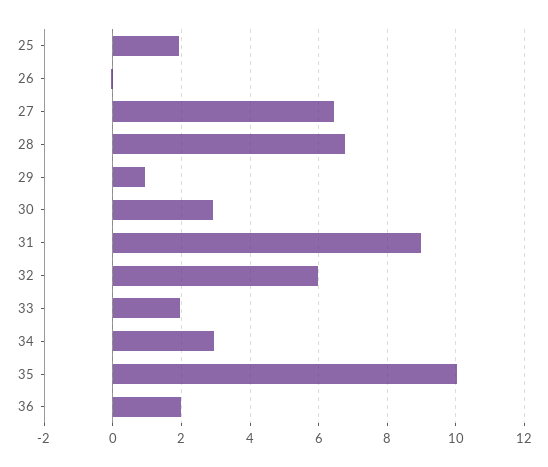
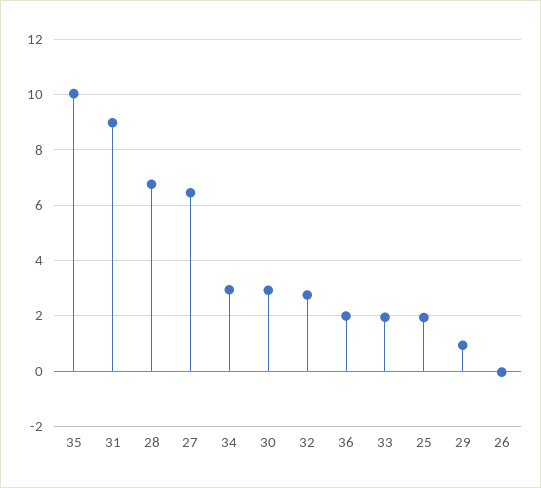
32: 6 -> 2.75

